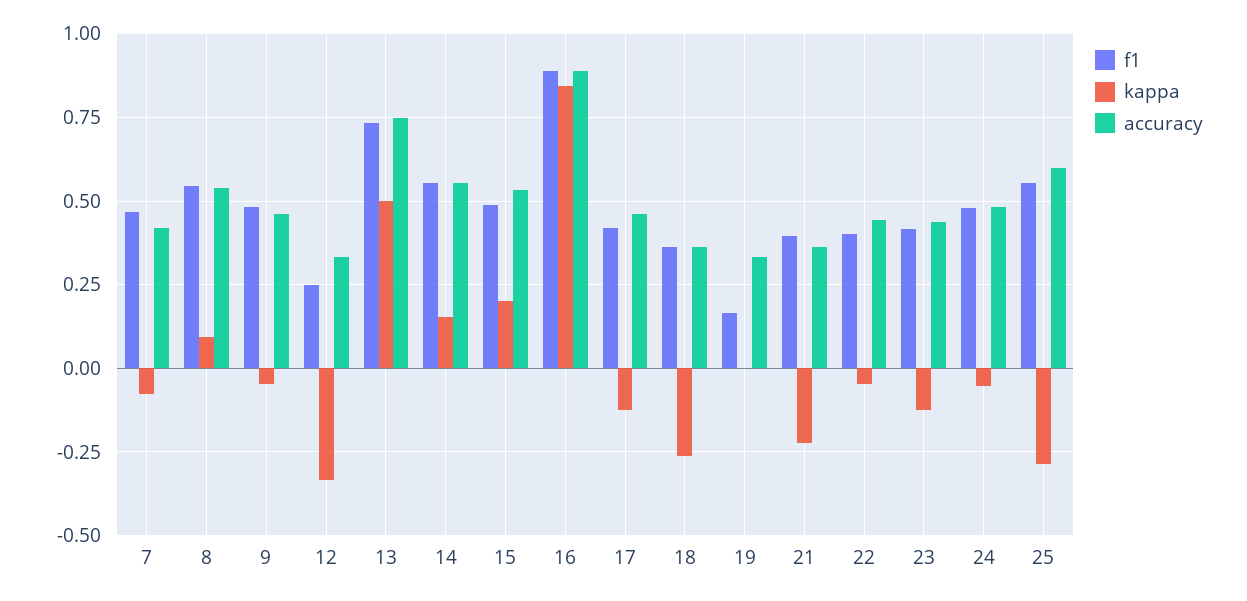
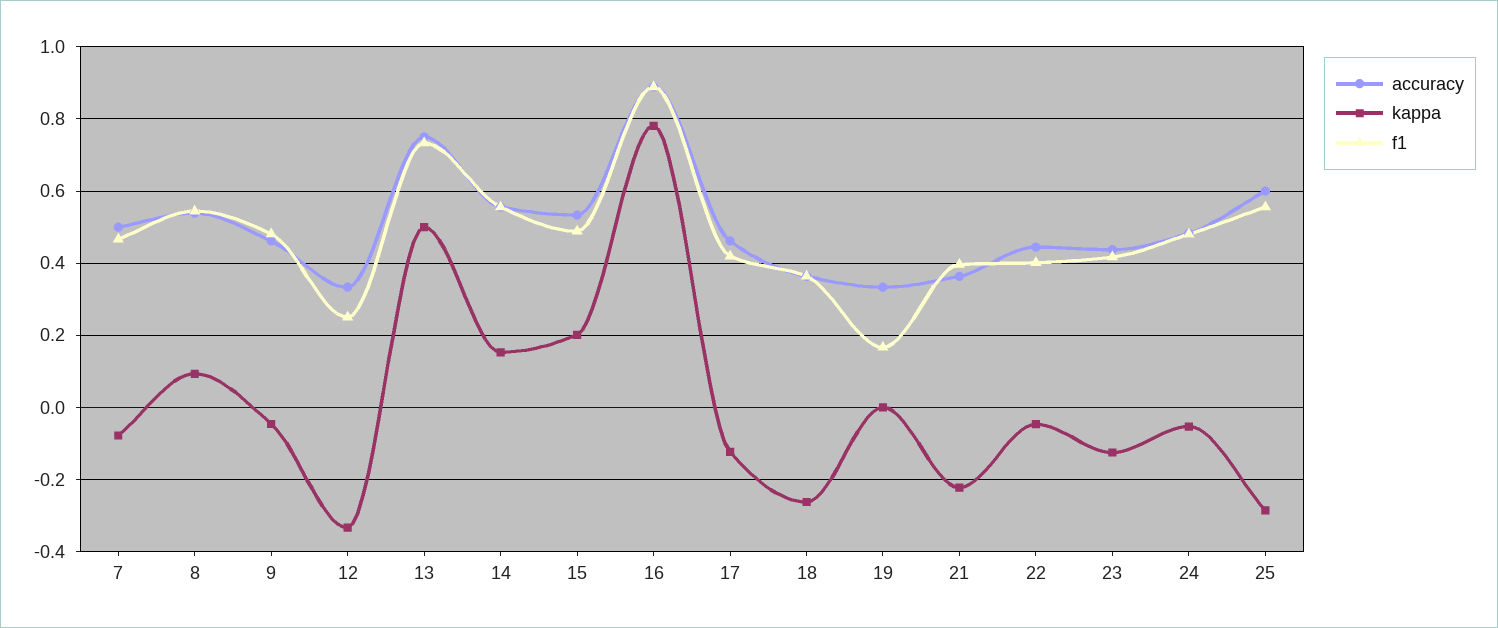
accuracy, 7: 0.425 -> 0.5
kappa, 16: 0.85 -> 0.78

